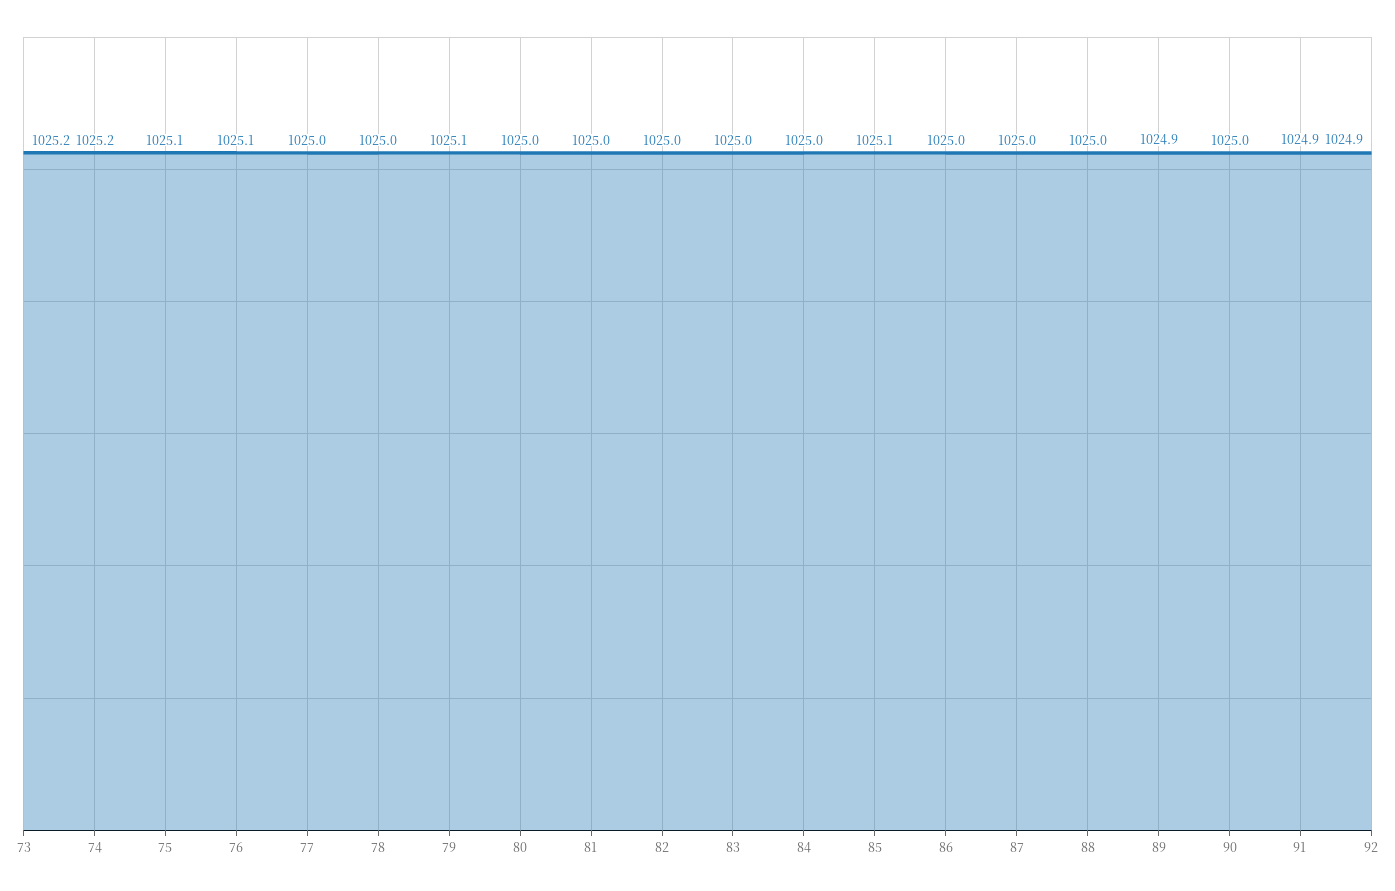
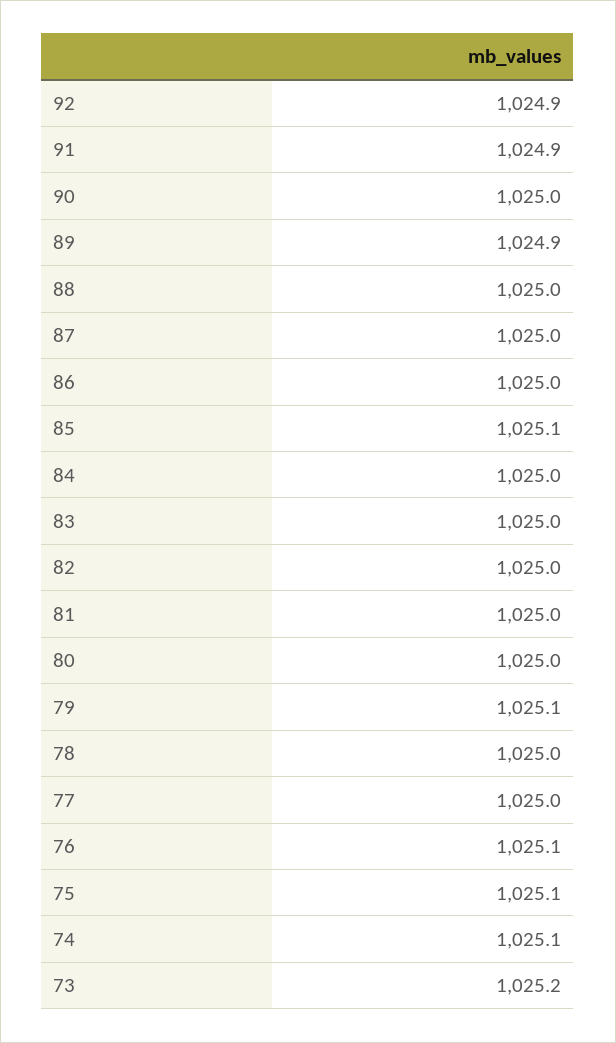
74: 1025.2 -> 1025.1

